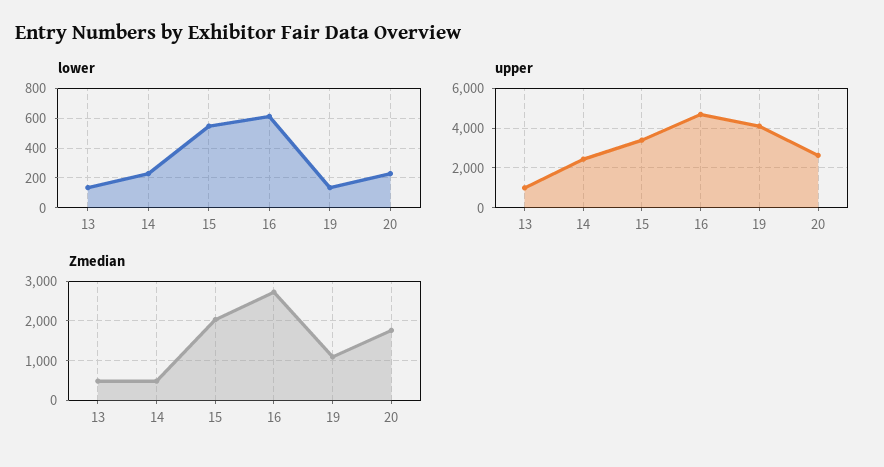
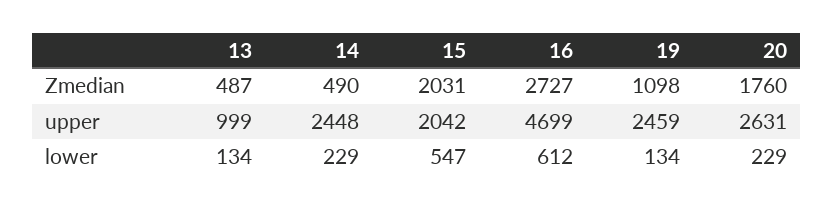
upper, 15: 3500 -> 2042
upper, 19: 4000 -> 2459

